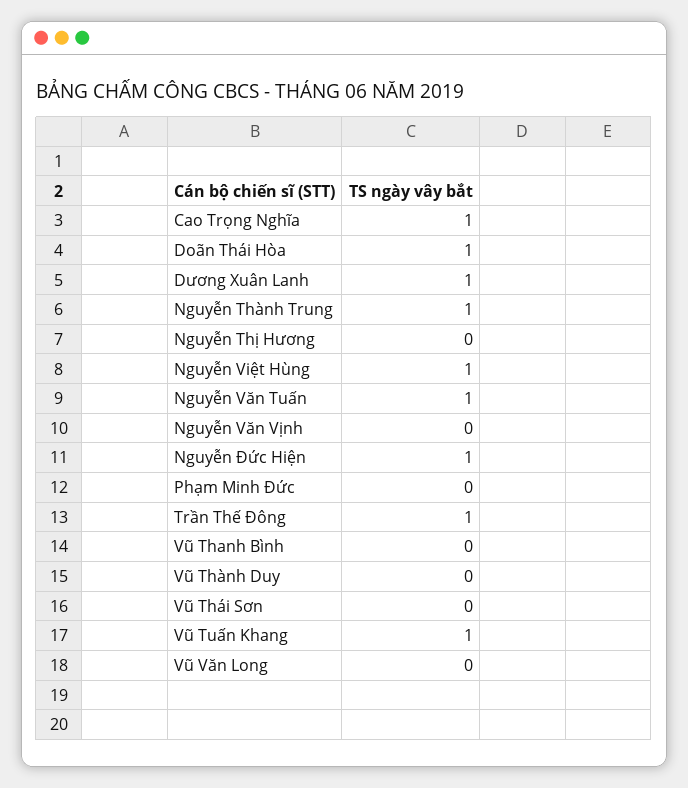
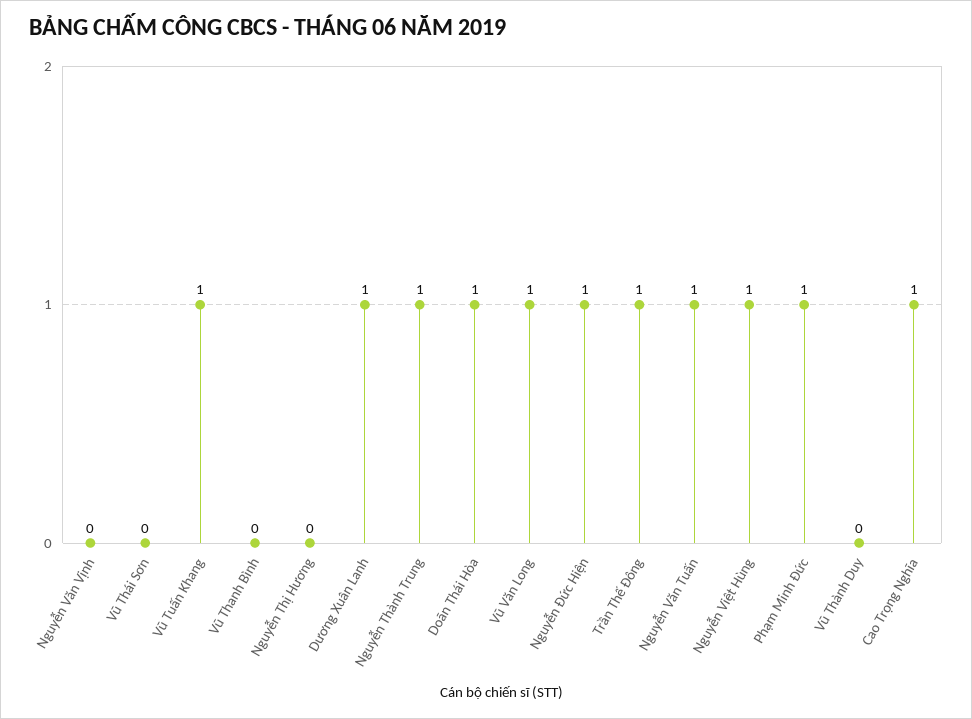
Phạm Minh Đức: 0 -> 1
Vũ Văn Long: 0 -> 1

